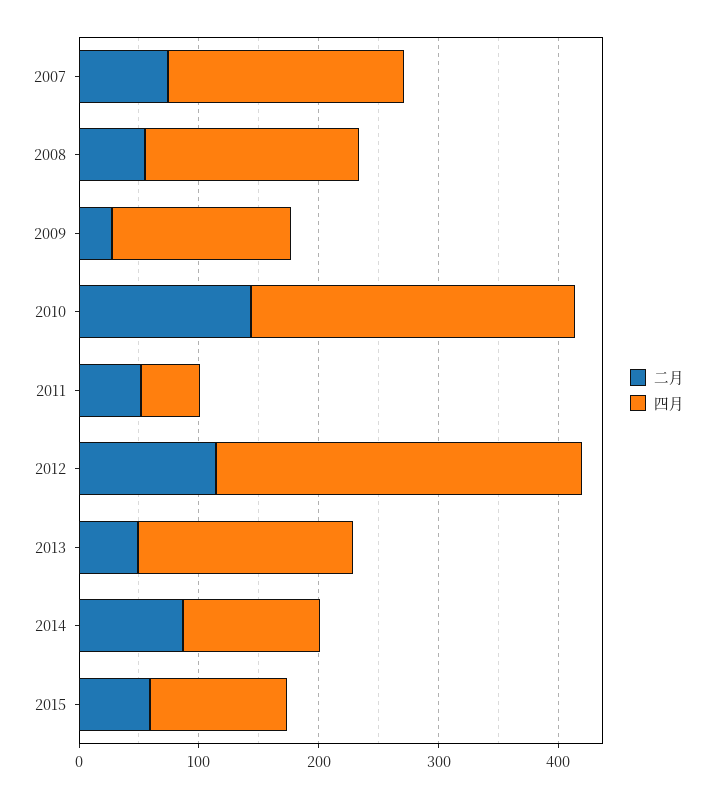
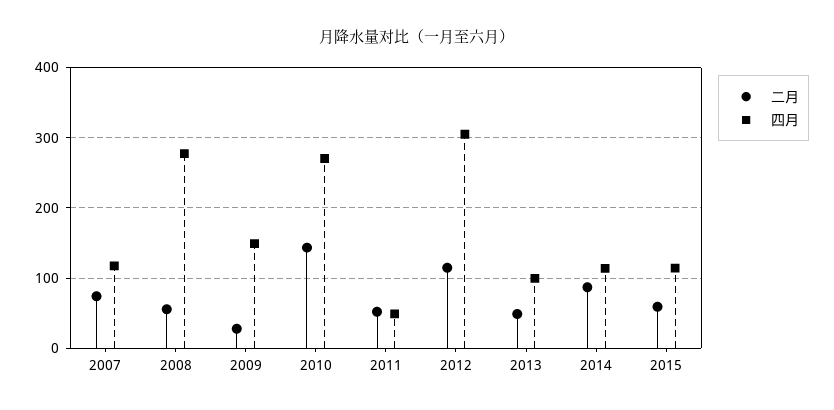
四月, 2007: 200 -> 120
四月, 2008: 180 -> 280
四月, 2013: 180 -> 100

